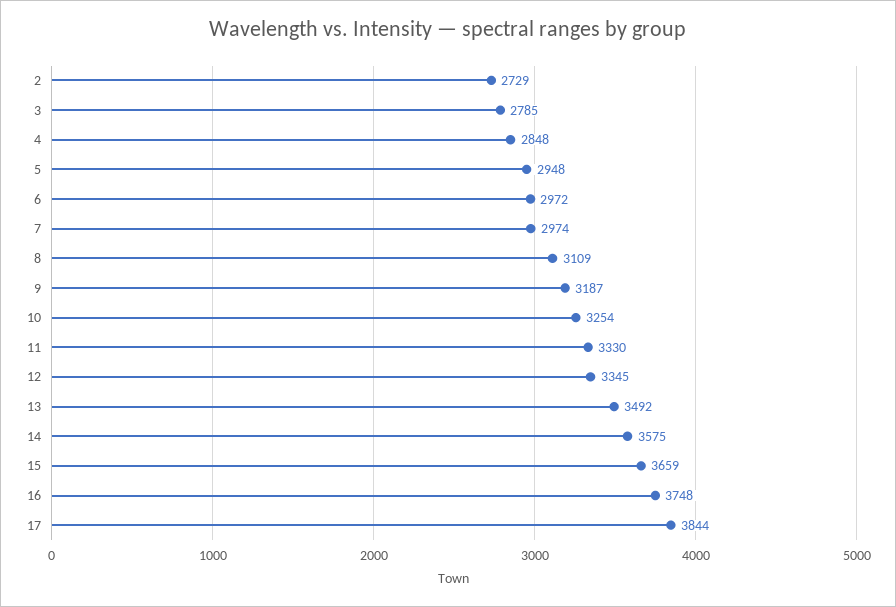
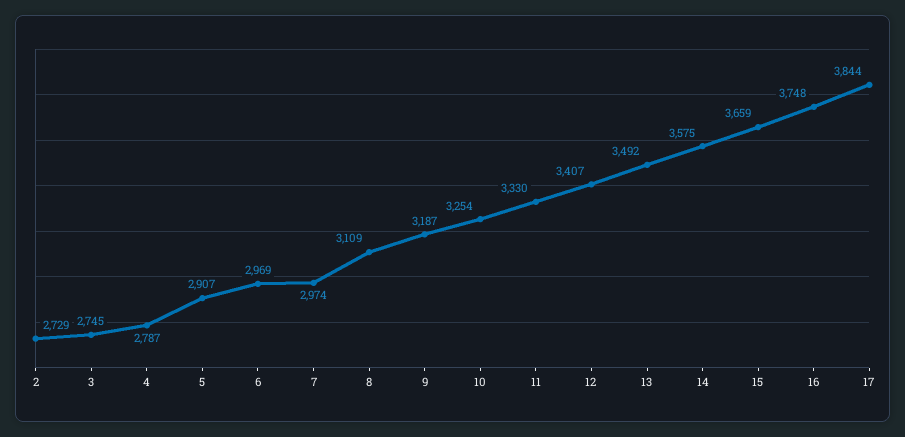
3: 2785 -> 2745
4: 2848 -> 2787
5: 2948 -> 2907
6: 2972 -> 2969
12: 3345 -> 3407

